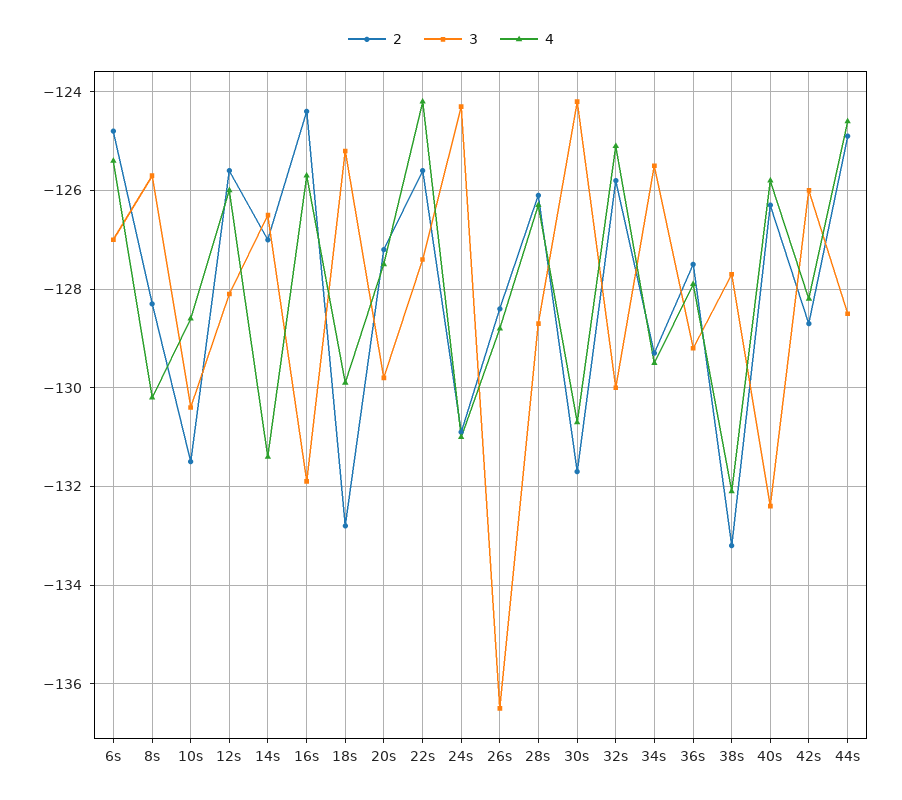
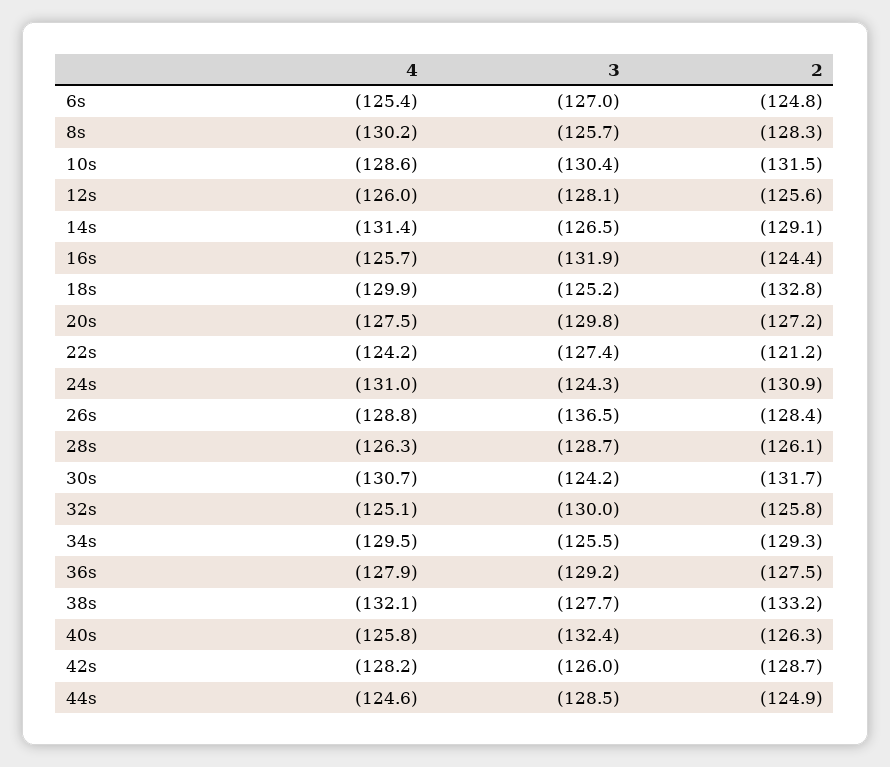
2, 14s: -127 -> -129.1
2, 22s: -125.5 -> -121.2

